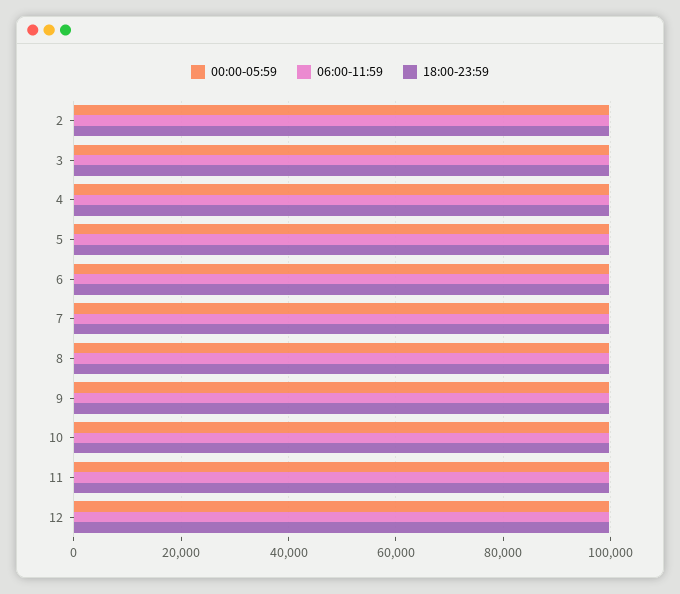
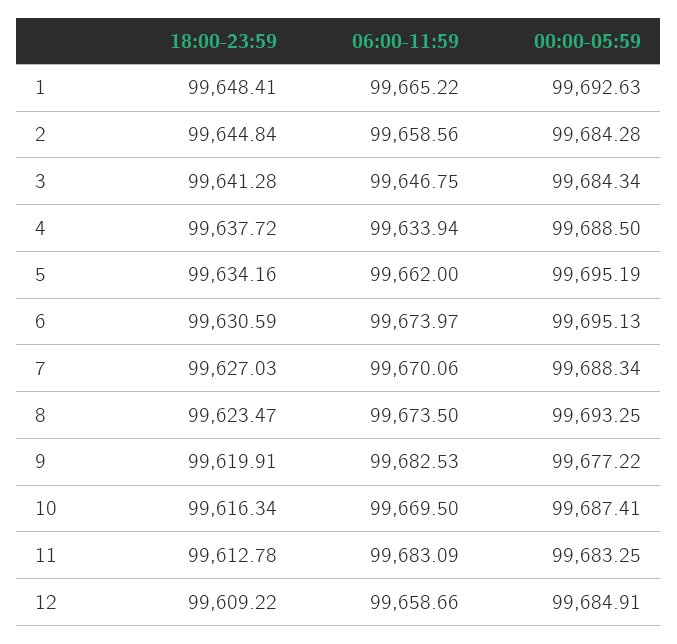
18:00-23:59, 1: none -> 99648.41
06:00-11:59, 1: none -> 99665.22
00:00-05:59, 1: none -> 99692.63

